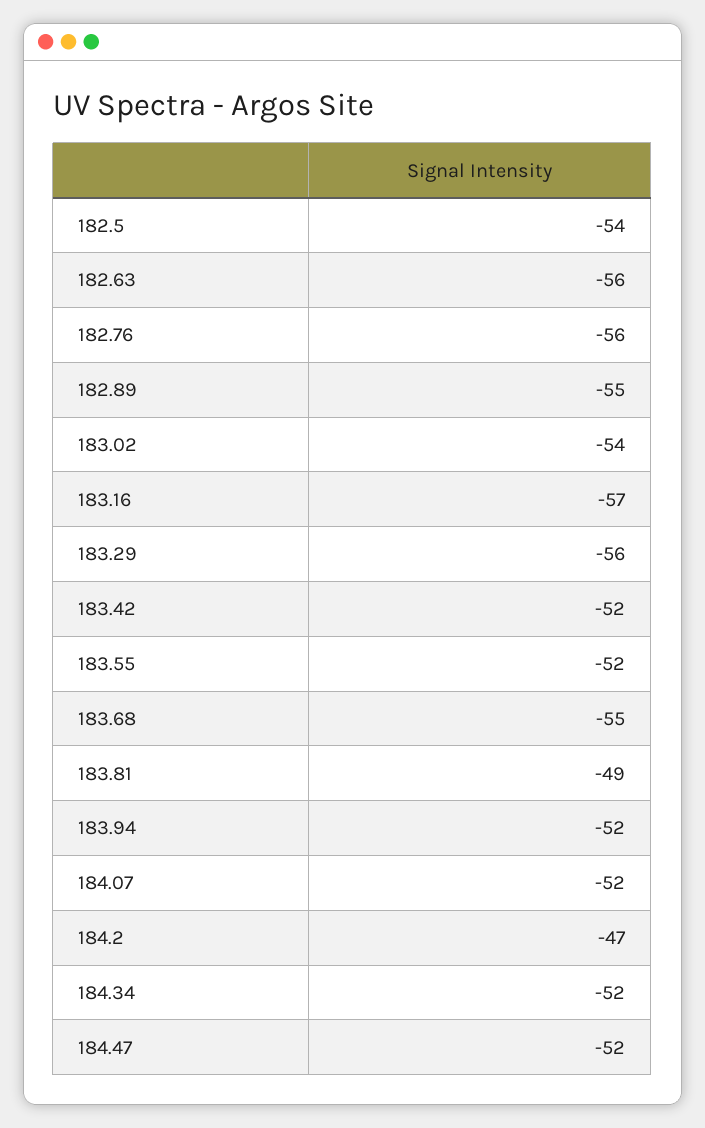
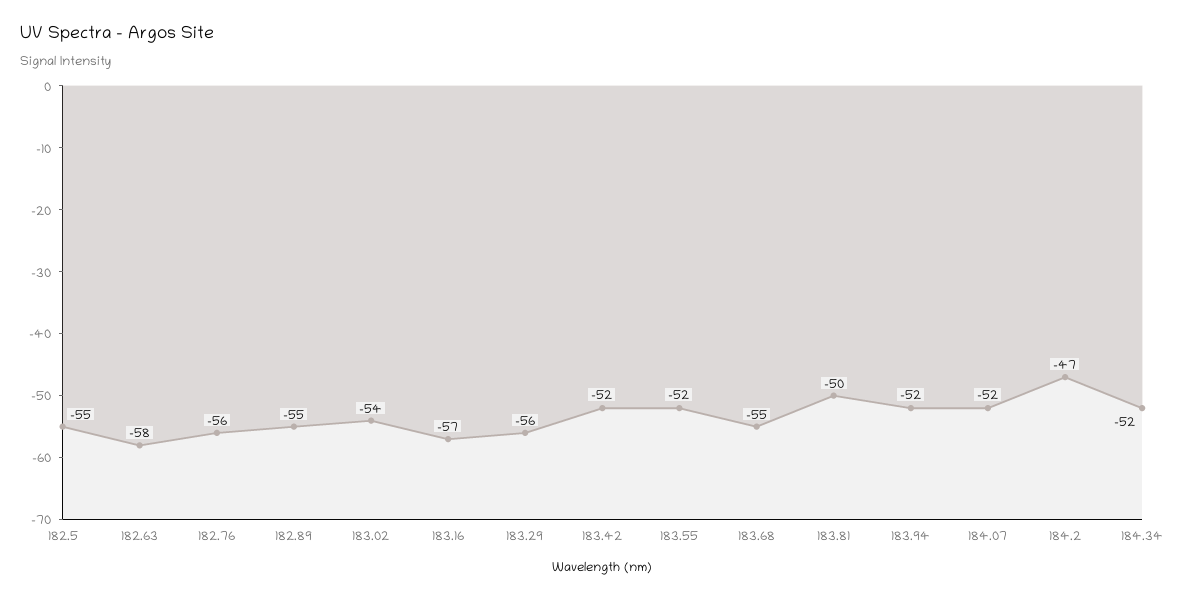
182.5: -54 -> -55
182.63: -56 -> -58
183.81: -49 -> -50
184.47: -52 -> none

